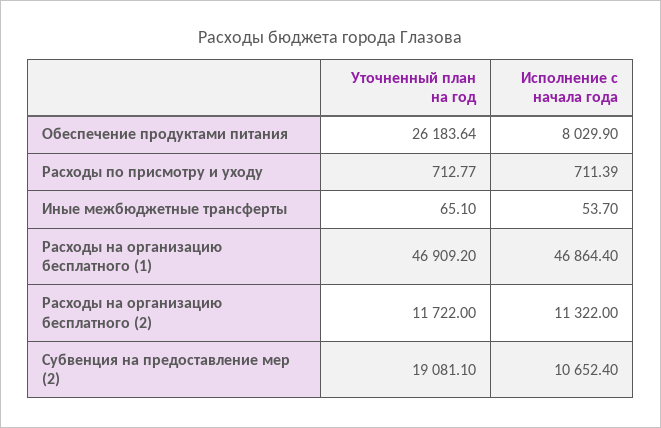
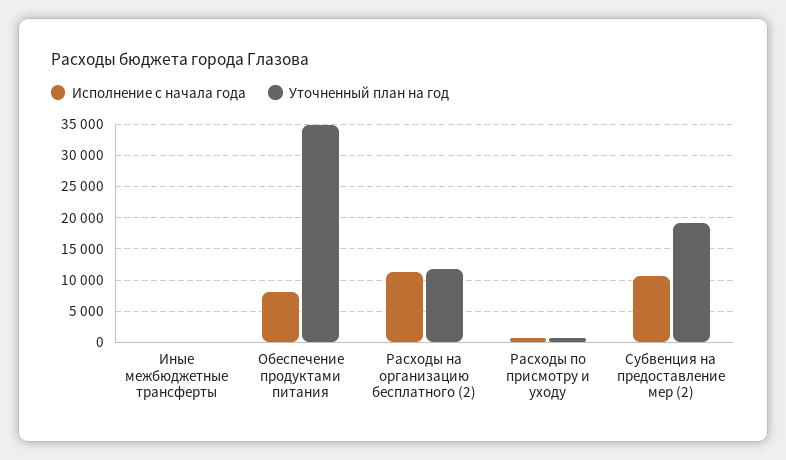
Уточненный план на год, Обеспечение продуктами питания: 26183.64 -> 35000
Уточненный план на год, Расходы на организацию бесплатного (1): 46909.2 -> none
Исполнение с начала года, Расходы на организацию бесплатного (1): 46864.4 -> none

